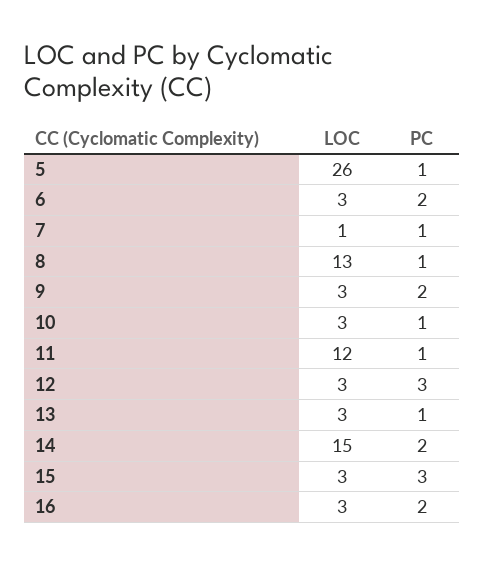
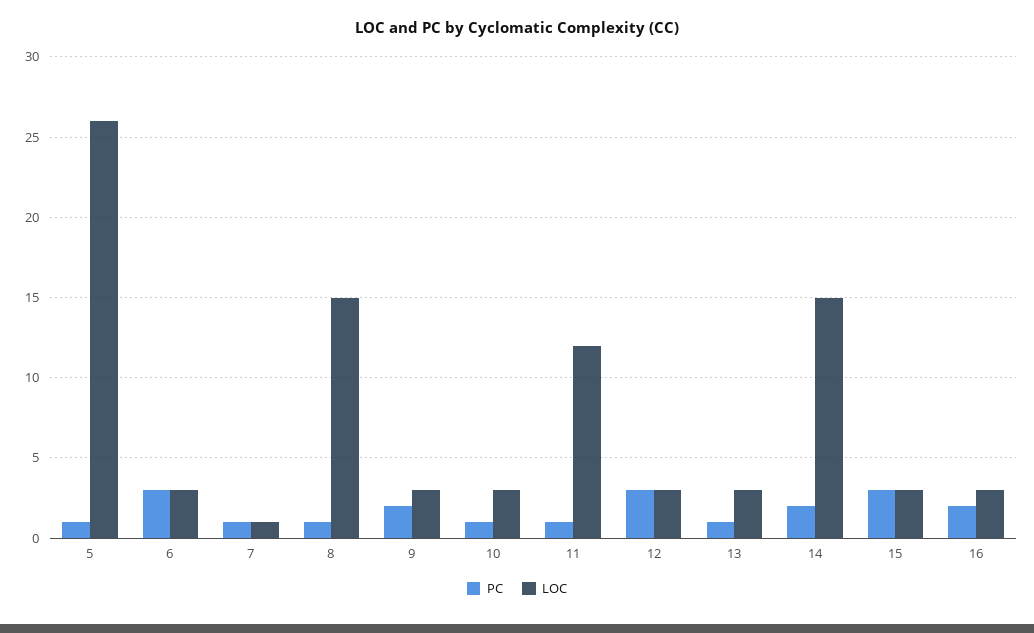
PC, 6: 2 -> 3
LOC, 8: 13 -> 15

